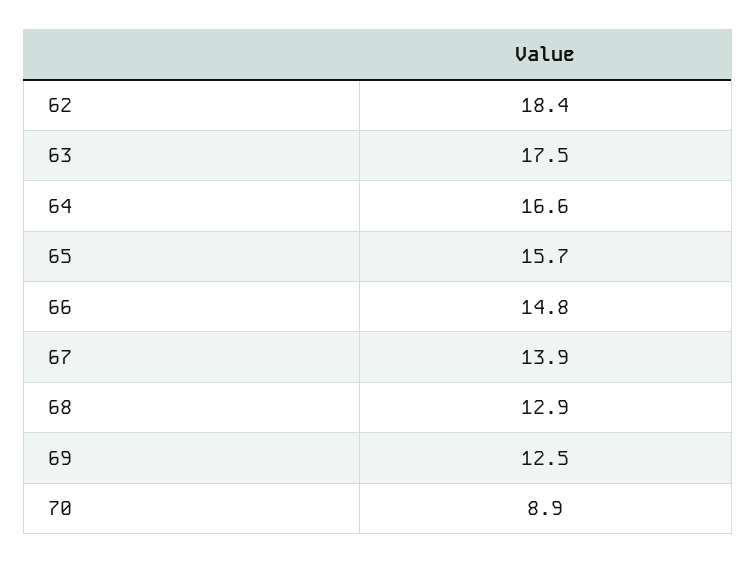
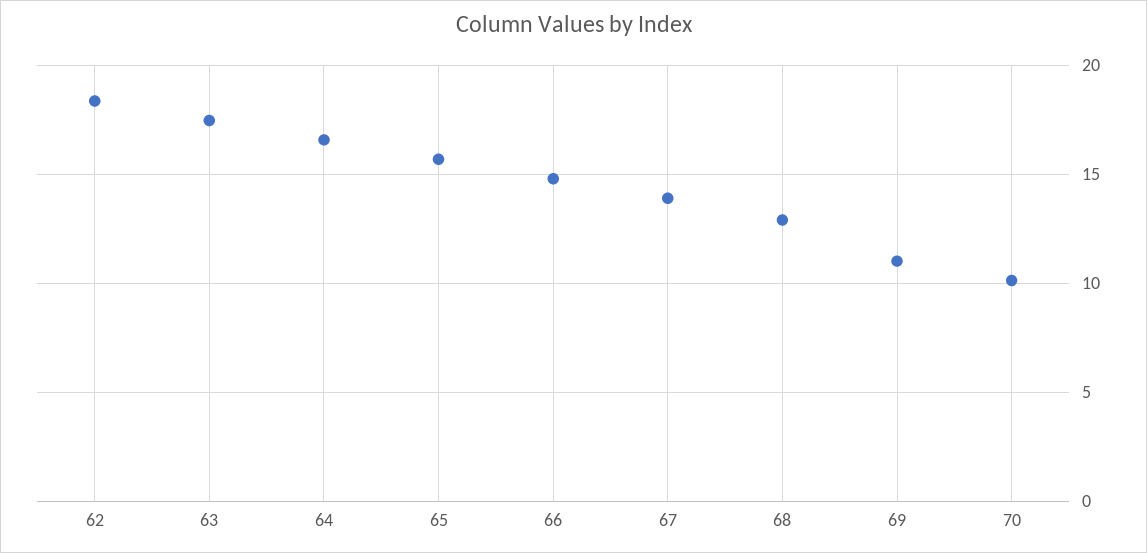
69: 12.5 -> 11
70: 8.9 -> 10

